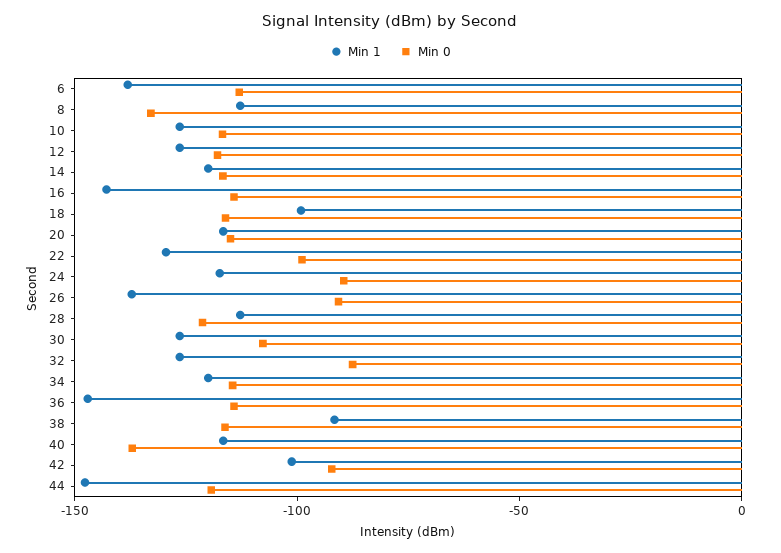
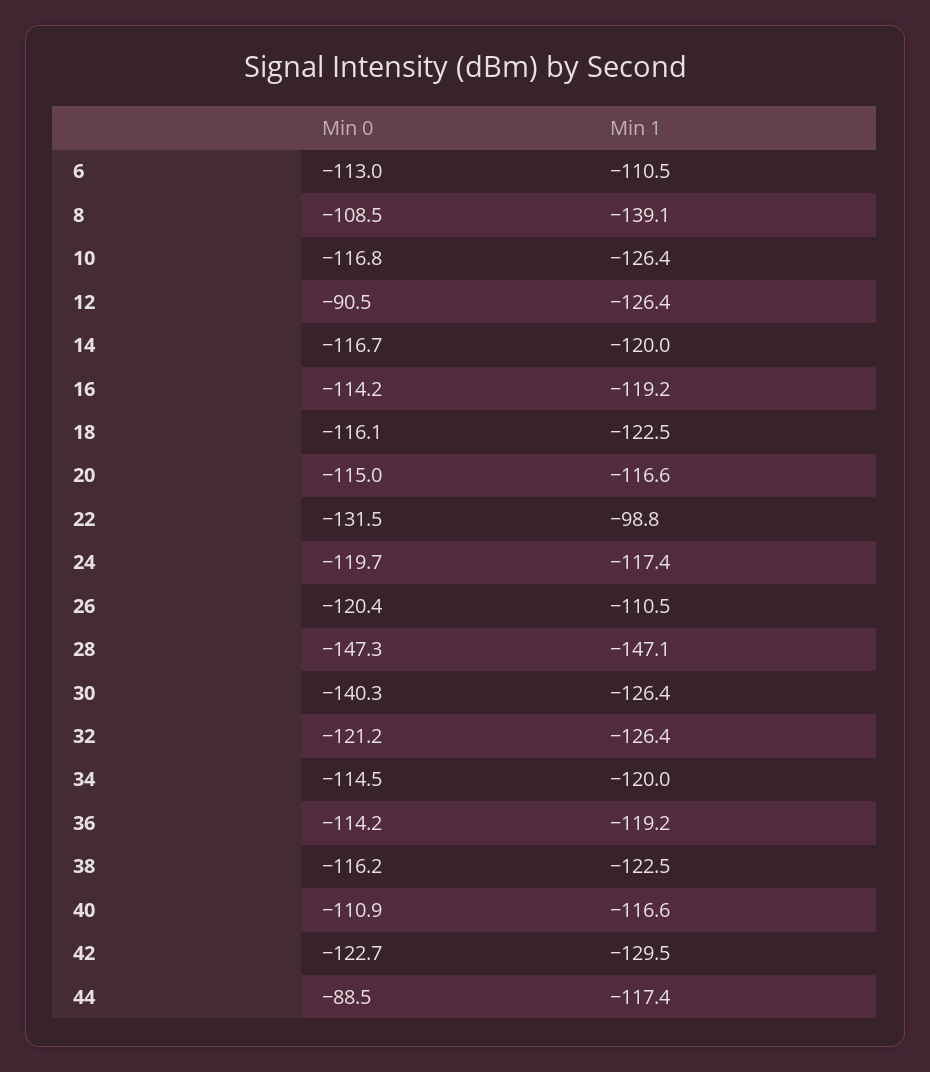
Min 1, 6: -140 -> -110.5
Min 1, 8: -110 -> -139.1
Min 0, 8: -130 -> -108.5
Min 0, 12: -120 -> -90.5
Min 1, 16: -140 -> -119.2
Min 1, 18: -100 -> -122.5
Min 1, 22: -130 -> -98.8
Min 0, 22: -100 -> -131.5
Min 0, 24: -90 -> -119.7
Min 1, 26: -140 -> -110.5
Min 0, 26: -90 -> -120.4
Min 1, 28: -110 -> -147.1
Min 0, 28: -120 -> -147.3
Min 0, 30: -110 -> -140.3
Min 0, 32: -90 -> -121.2
Min 1, 36: -150 -> -119.2
Min 1, 38: -90 -> -122.5
Min 0, 40: -140 -> -110.9
Min 1, 42: -100 -> -129.5
Min 0, 42: -90 -> -122.7
Min 1, 44: -150 -> -117.4
Min 0, 44: -120 -> -88.5

